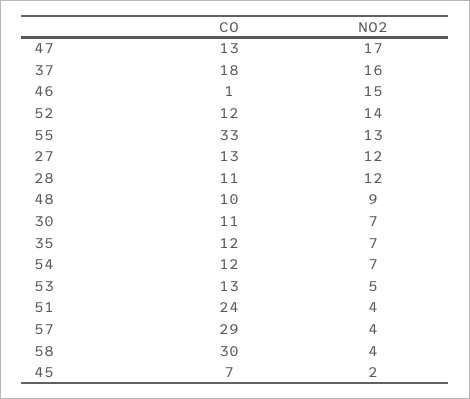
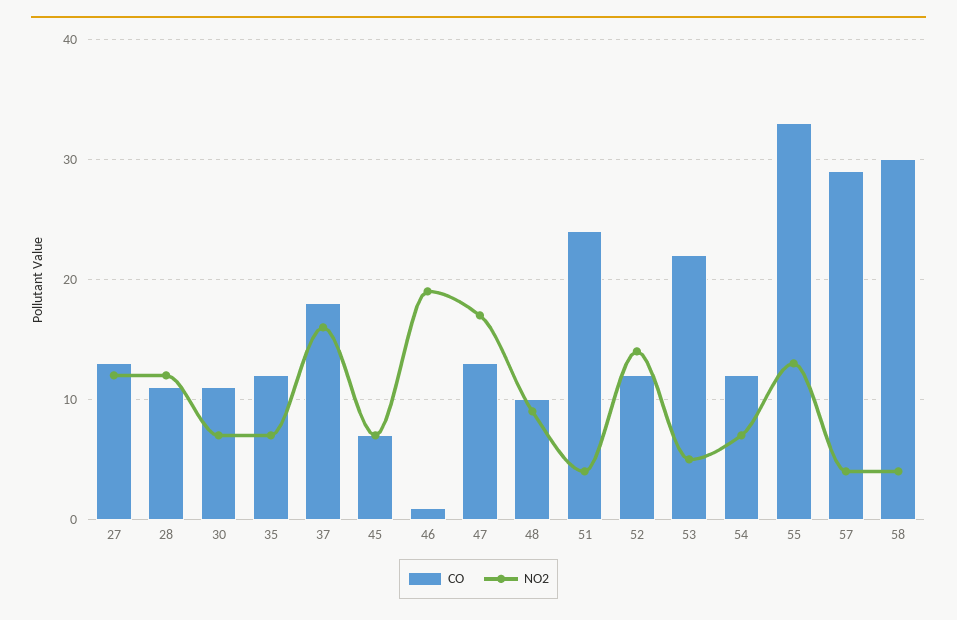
NO2, 46: 15 -> 19
CO, 53: 13 -> 22
NO2, 45: 2 -> 7

